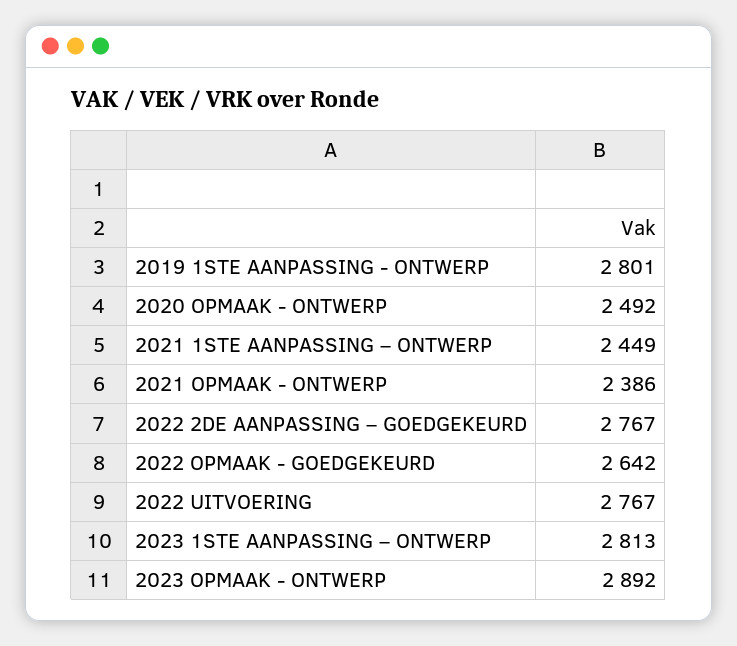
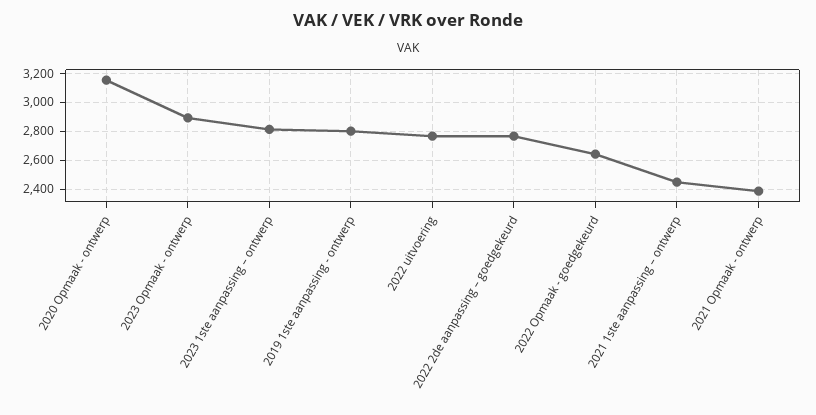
2020 OPMAAK - ONTWERP: 2492 -> 3150

